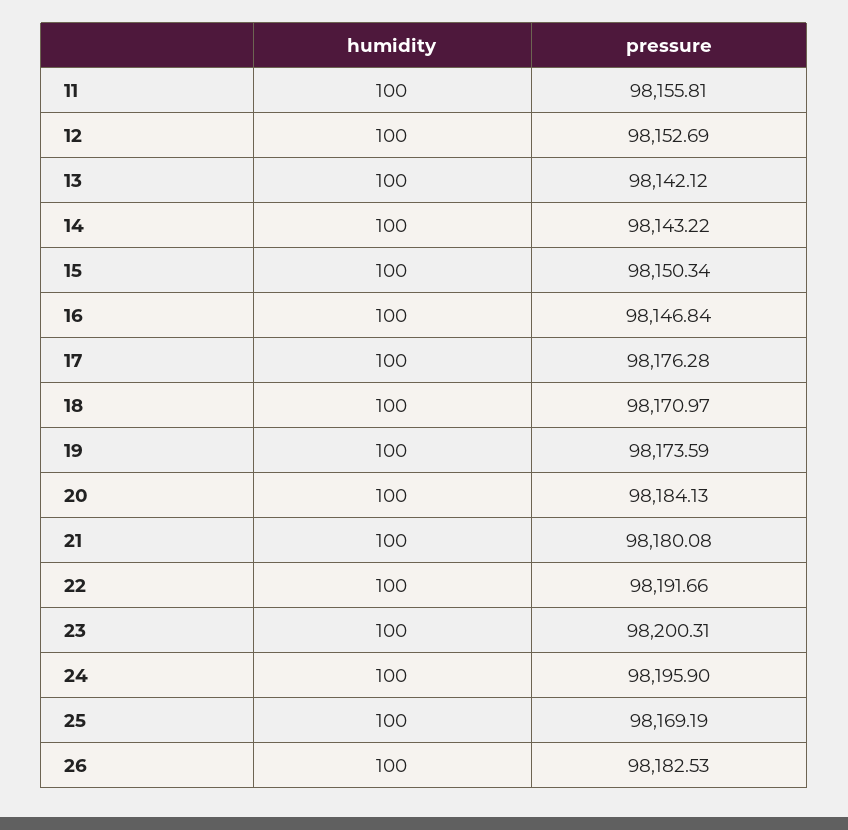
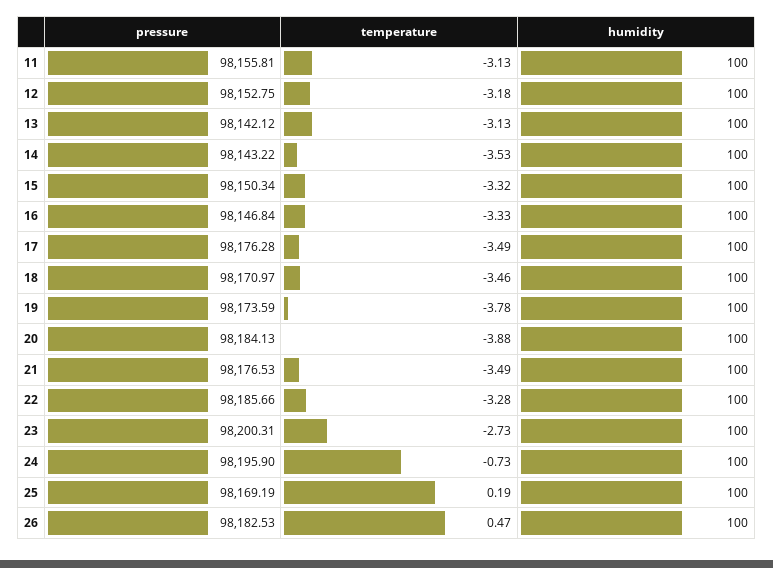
pressure, 12: 98152.69 -> 98152.75
pressure, 21: 98180.08 -> 98176.53
pressure, 22: 98191.66 -> 98185.66
temperature, 11: none -> -3.13
temperature, 12: none -> -3.18
temperature, 13: none -> -3.13
temperature, 14: none -> -3.53
temperature, 15: none -> -3.32
temperature, 16: none -> -3.33
temperature, 17: none -> -3.49
temperature, 18: none -> -3.46
temperature, 19: none -> -3.78
temperature, 20: none -> -3.88
temperature, 21: none -> -3.49
temperature, 22: none -> -3.28
temperature, 23: none -> -2.73
temperature, 24: none -> -0.73
temperature, 25: none -> 0.19
temperature, 26: none -> 0.47

